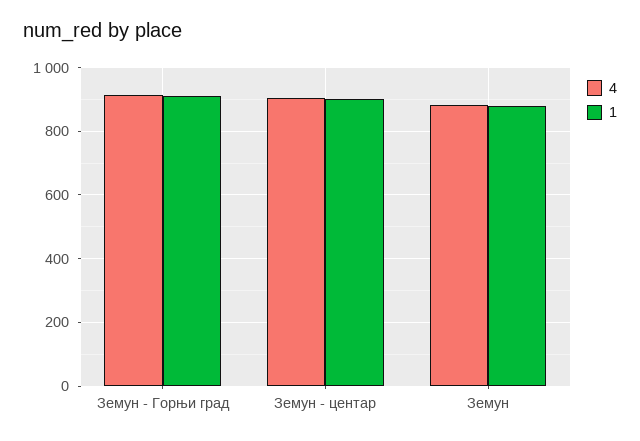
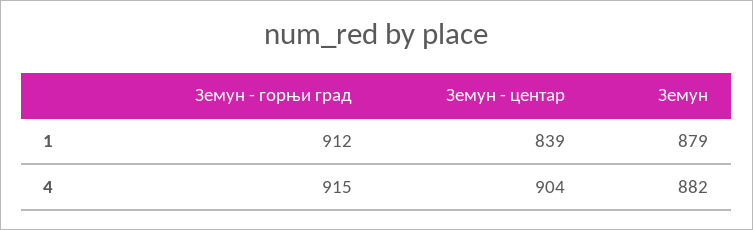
1, Земун - центар: 900 -> 839

